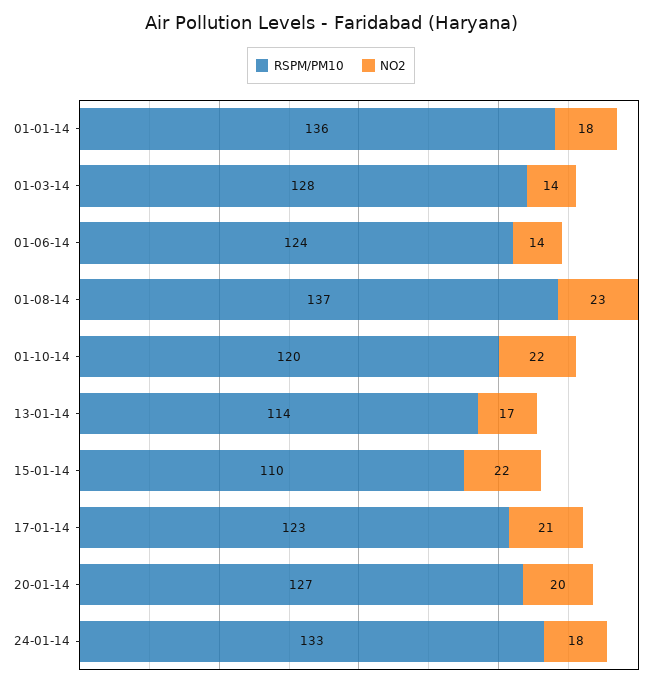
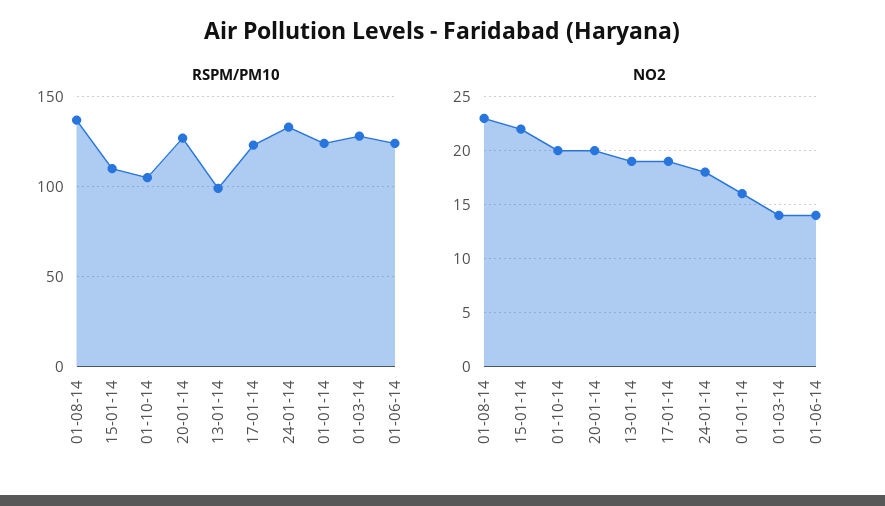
RSPM/PM10, 01-01-14: 136 -> 125
NO2, 01-01-14: 18 -> 16
RSPM/PM10, 01-10-14: 120 -> 105
NO2, 01-10-14: 22 -> 20
RSPM/PM10, 13-01-14: 114 -> 100
NO2, 13-01-14: 17 -> 19
NO2, 17-01-14: 21 -> 19

